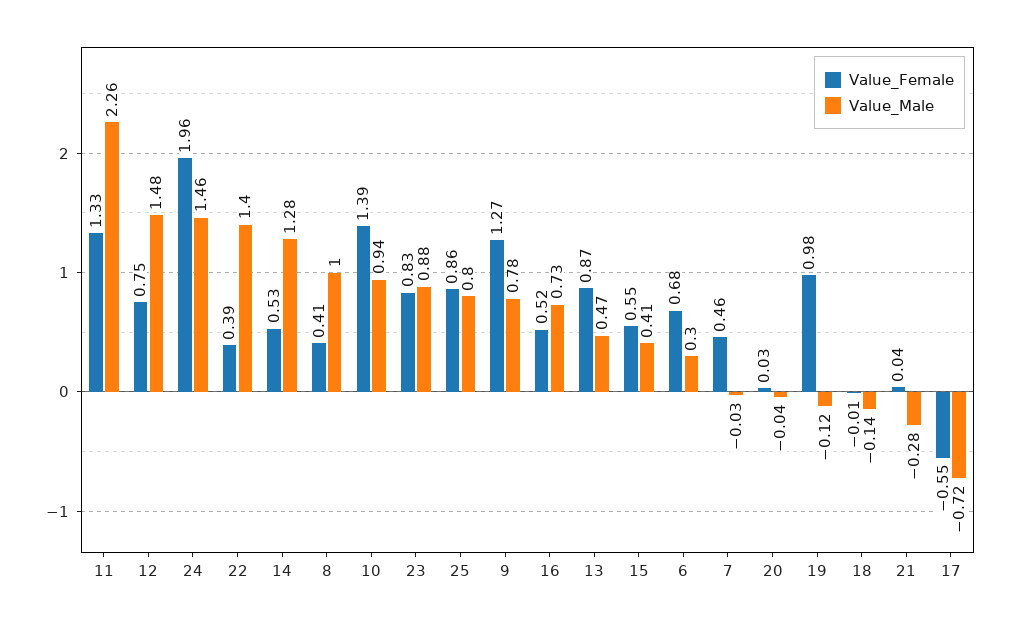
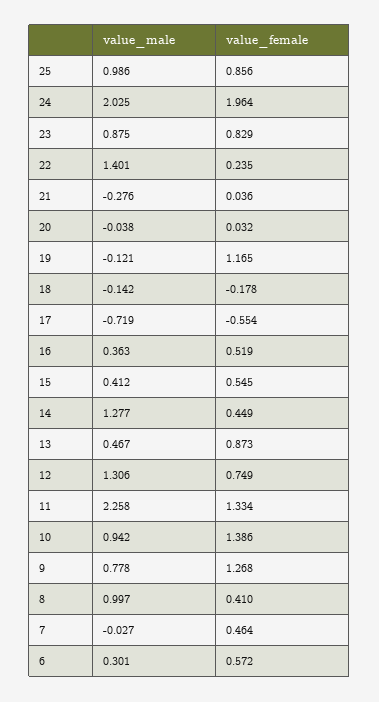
Value_Male, 12: 1.48 -> 1.306
Value_Male, 24: 1.46 -> 2.025
Value_Female, 22: 0.39 -> 0.235
Value_Female, 14: 0.53 -> 0.449
Value_Male, 25: 0.8 -> 0.986
Value_Male, 16: 0.73 -> 0.363
Value_Female, 6: 0.68 -> 0.572
Value_Female, 19: 0.98 -> 1.165
Value_Female, 18: -0.01 -> -0.178

